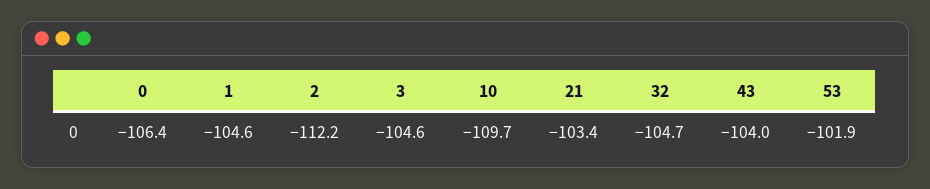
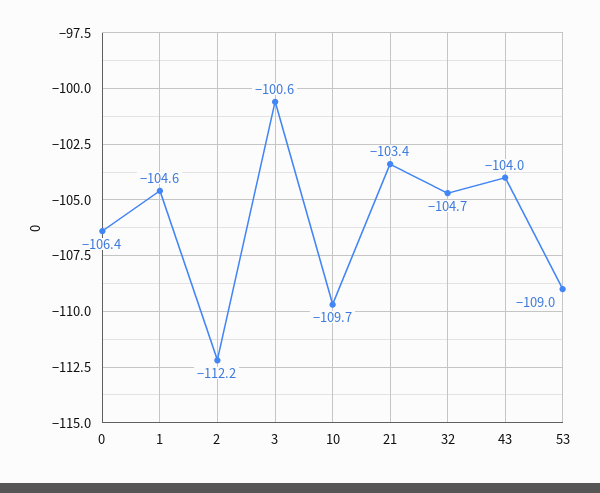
3: -104.6 -> -100.6
53: -101.9 -> -109

